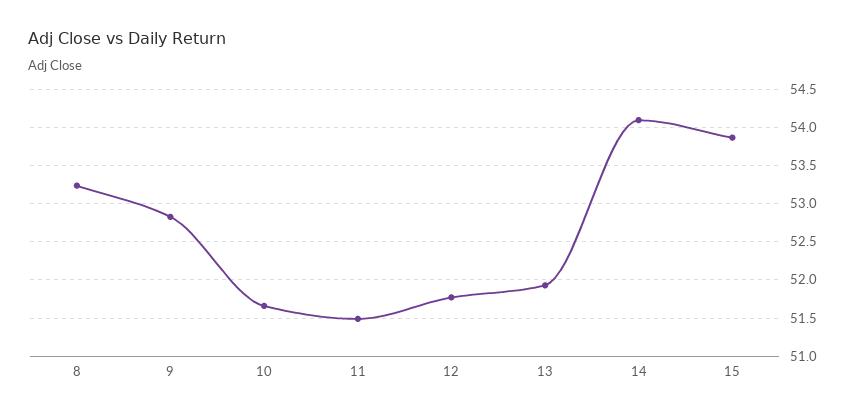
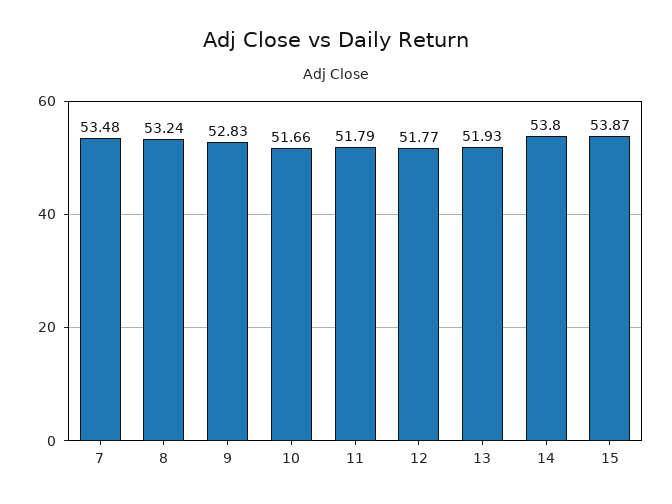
11: 51.5 -> 51.79
14: 54.1 -> 53.8
7: none -> 53.48

